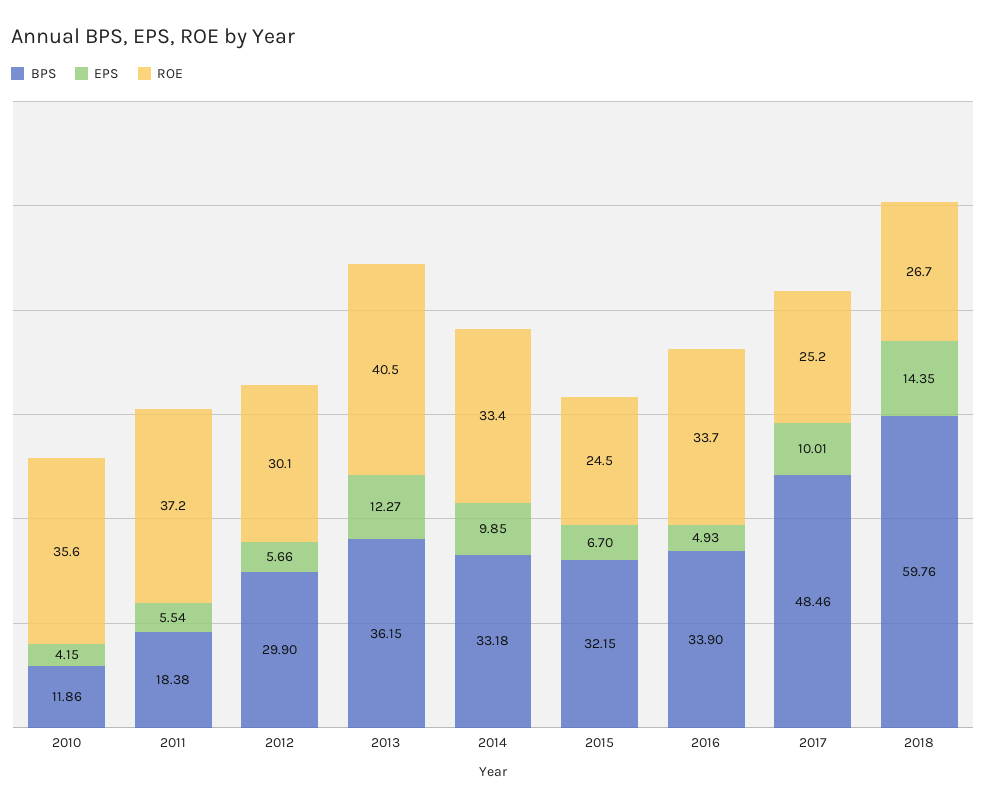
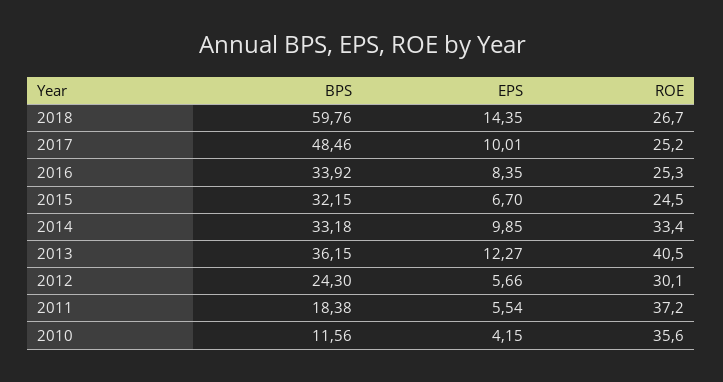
BPS, 2010: 11.86 -> 11.56
BPS, 2012: 29.9 -> 24.3
BPS, 2016: 33.9 -> 33.92
EPS, 2016: 4.93 -> 8.35
ROE, 2016: 33.7 -> 25.3

